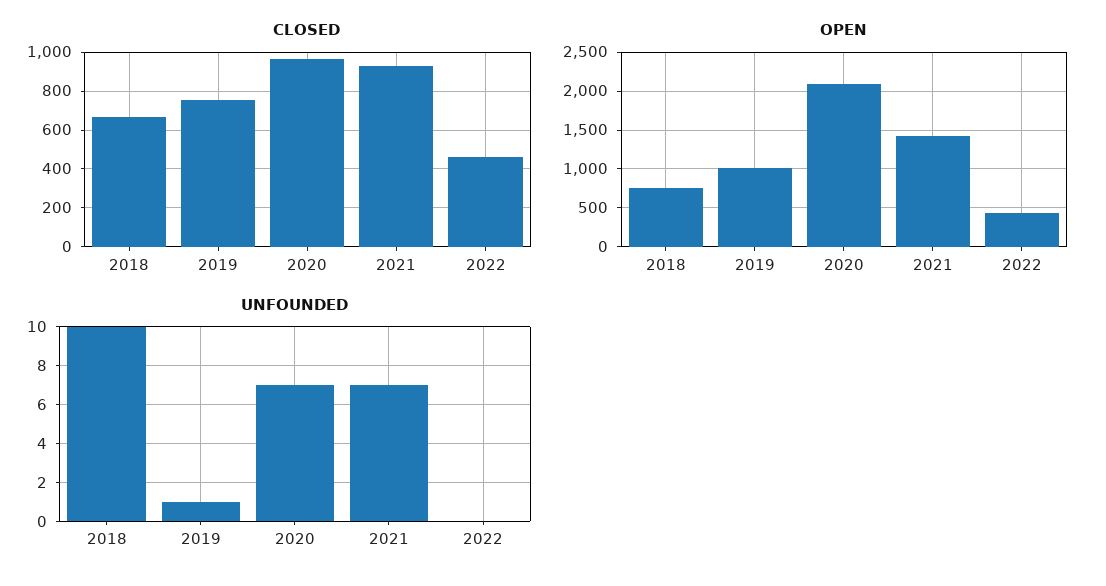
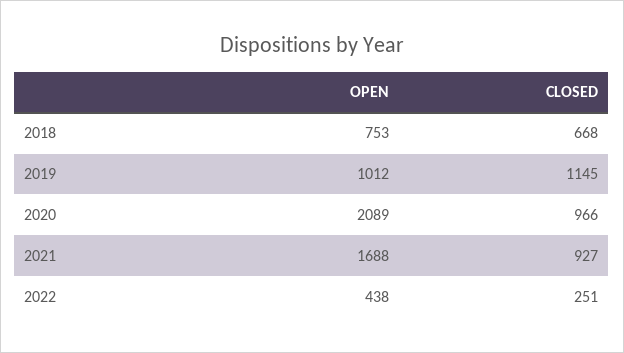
CLOSED, 2019: 750 -> 1145
CLOSED, 2022: 450 -> 251
OPEN, 2021: 1400 -> 1688
UNFOUNDED, 2018: 10 -> none
UNFOUNDED, 2019: 1 -> none
UNFOUNDED, 2020: 7 -> none
UNFOUNDED, 2021: 7 -> none
UNFOUNDED, 2022: 0 -> none

